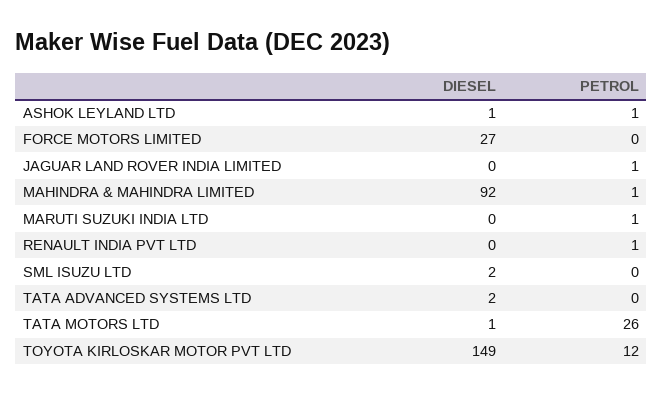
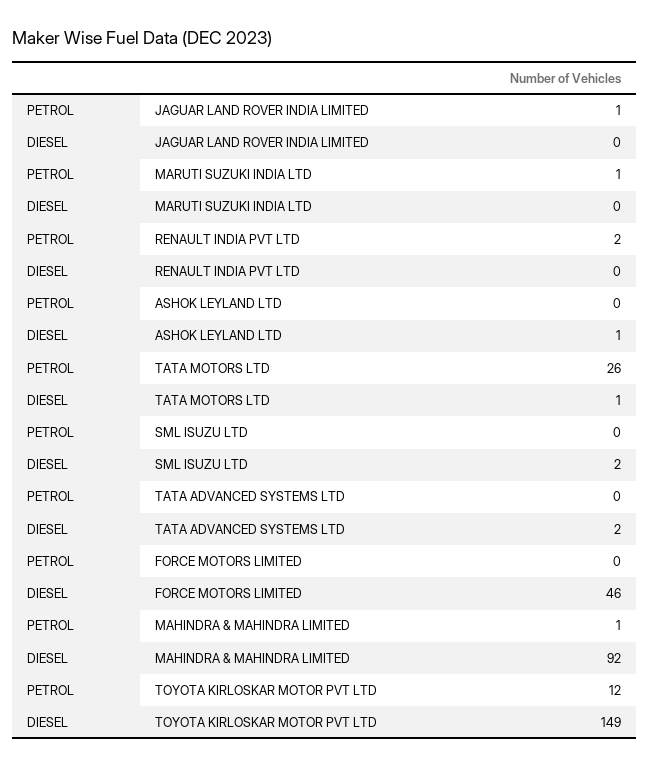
PETROL, ASHOK LEYLAND LTD: 1 -> 0
DIESEL, FORCE MOTORS LIMITED: 27 -> 46
PETROL, RENAULT INDIA PVT LTD: 1 -> 2

